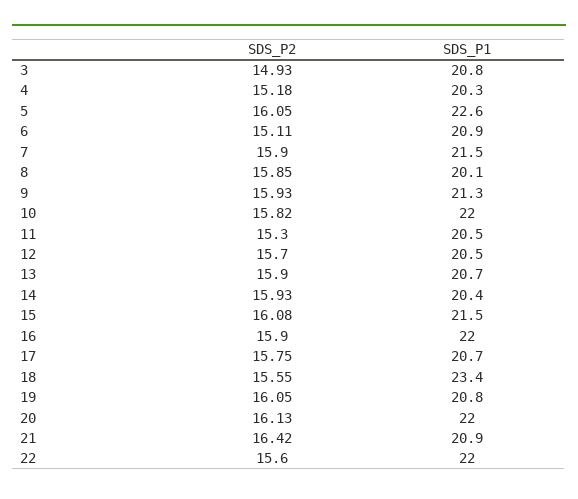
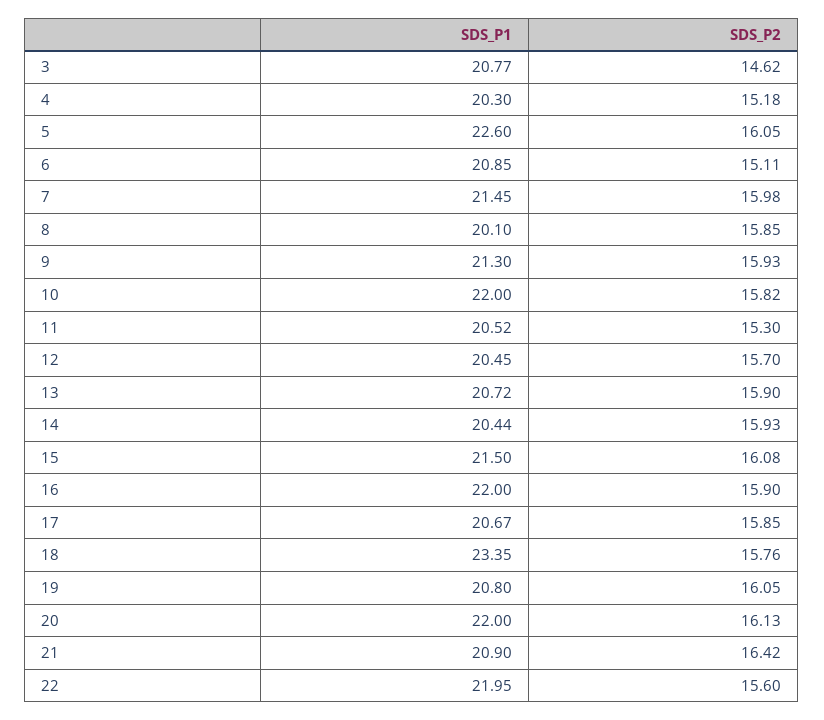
SDS_P2, 3: 14.93 -> 14.62
SDS_P2, 7: 15.9 -> 15.98
SDS_P2, 17: 15.75 -> 15.85
SDS_P2, 18: 15.55 -> 15.76

